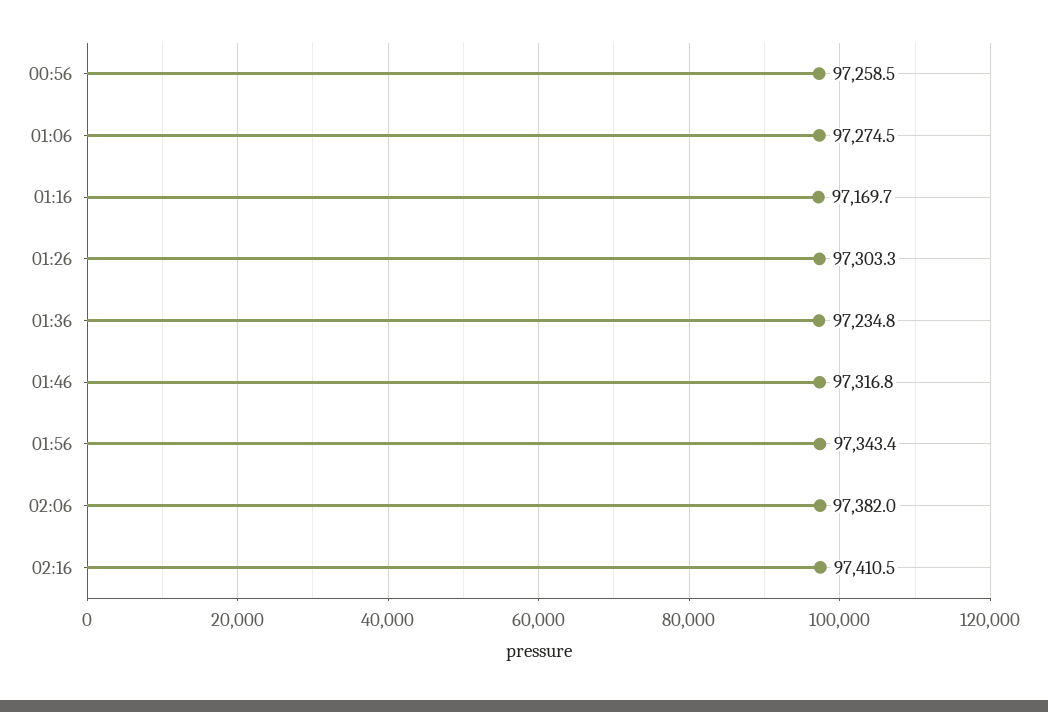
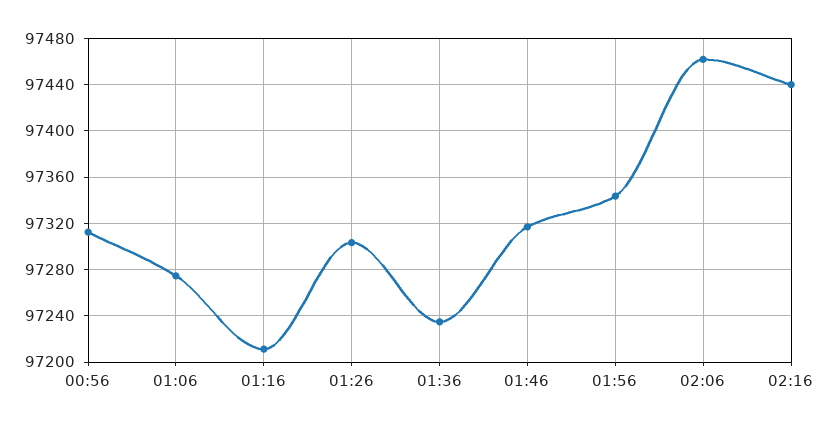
00:56: 97258.5 -> 97310
01:16: 97169.7 -> 97210
02:06: 97382 -> 97460
02:16: 97410.5 -> 97440

